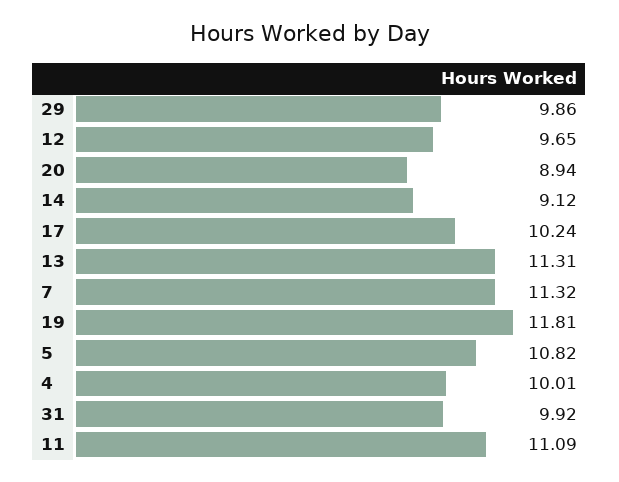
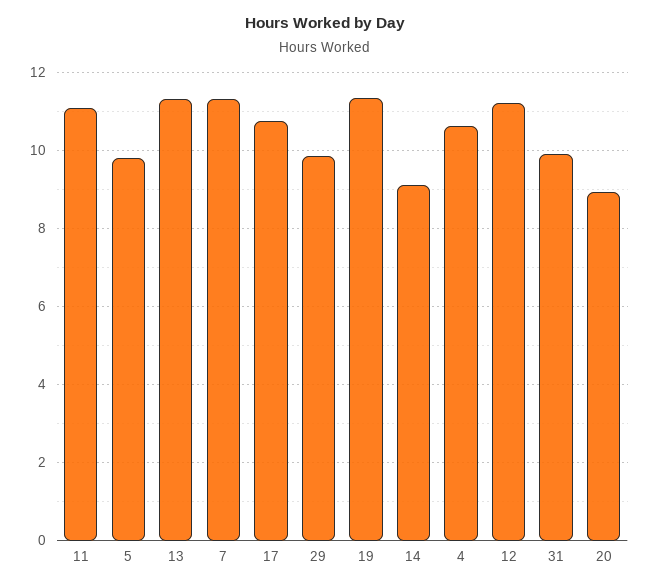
12: 9.65 -> 11.2
17: 10.24 -> 10.8
19: 11.81 -> 11.4
5: 10.82 -> 9.8
4: 10.01 -> 10.6

